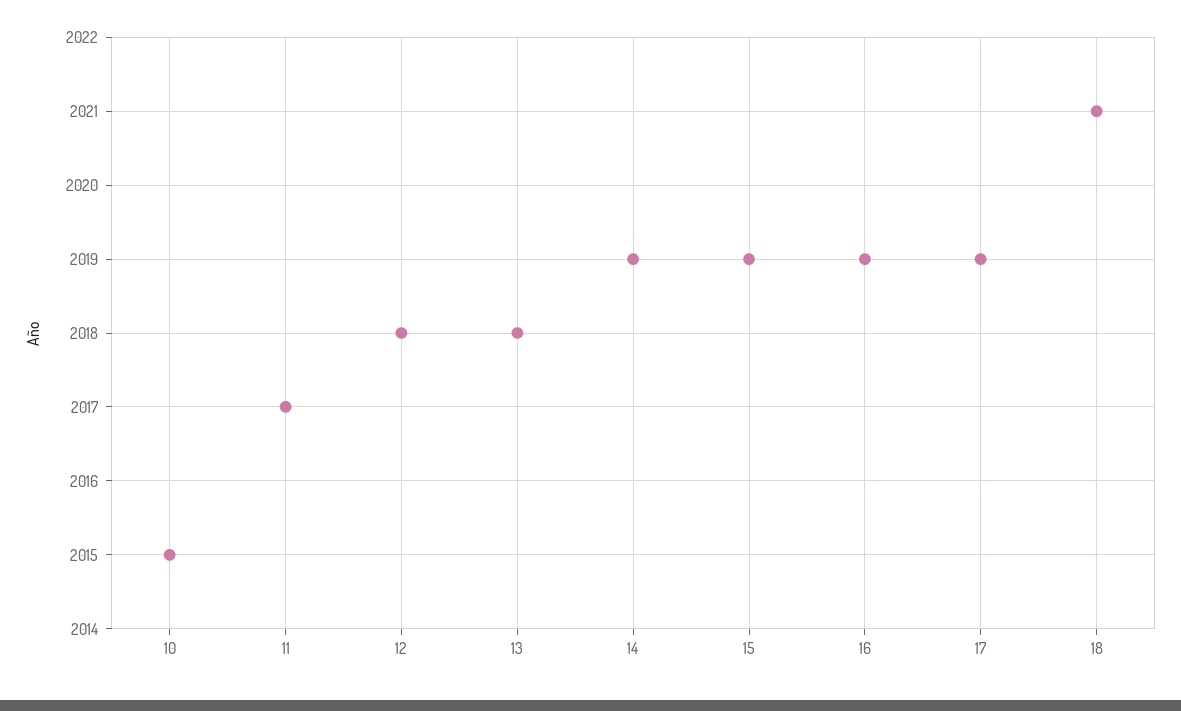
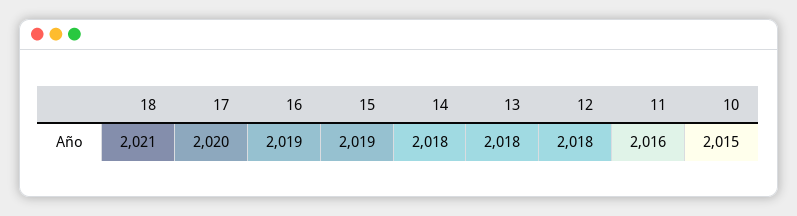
11: 2017 -> 2016
14: 2019 -> 2018
17: 2019 -> 2020

